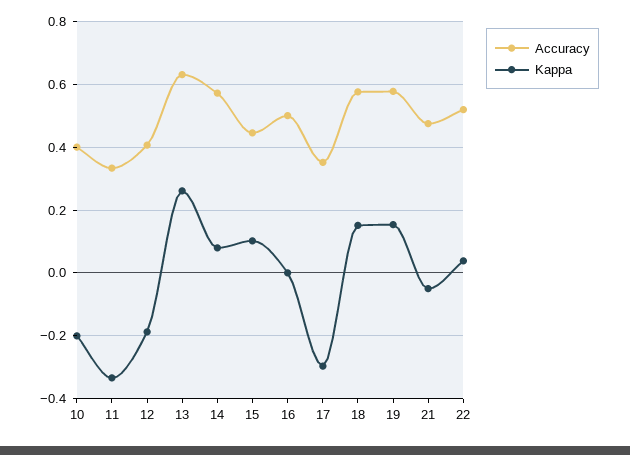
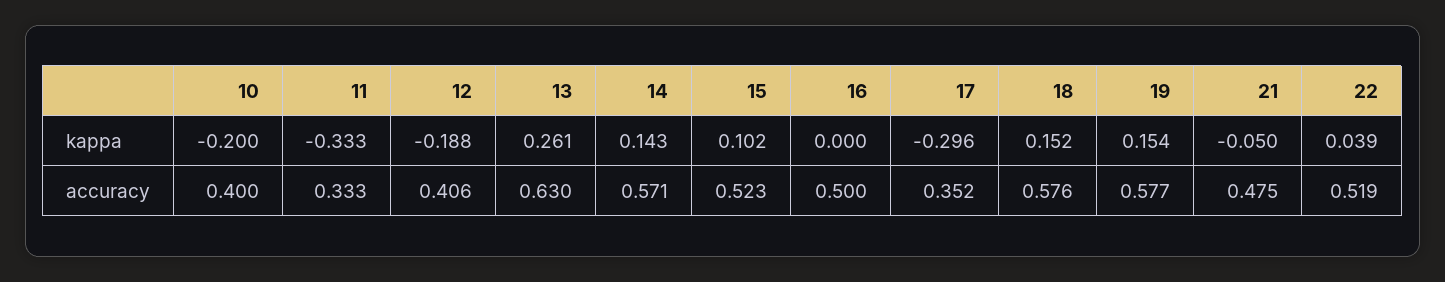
Kappa, 14: 0.08 -> 0.143
Accuracy, 15: 0.44 -> 0.523

